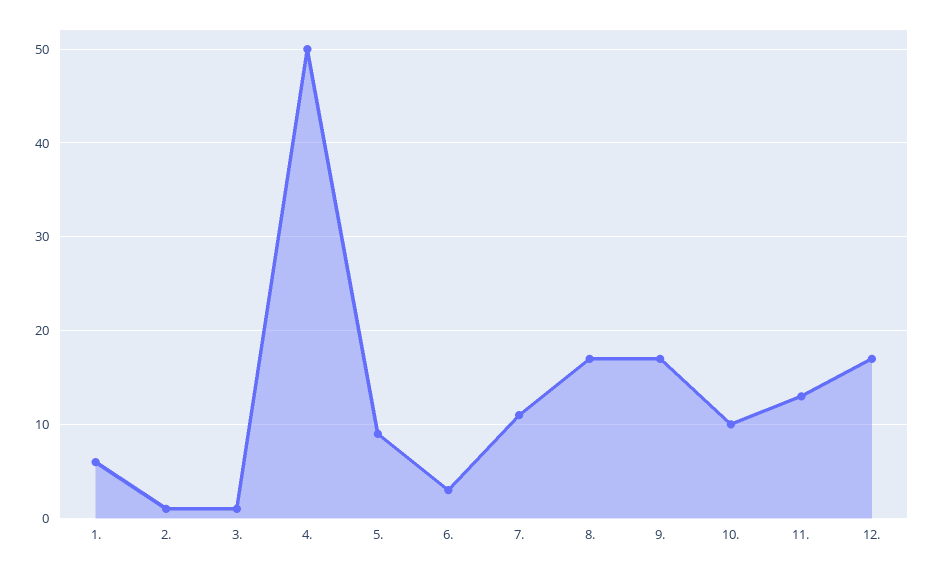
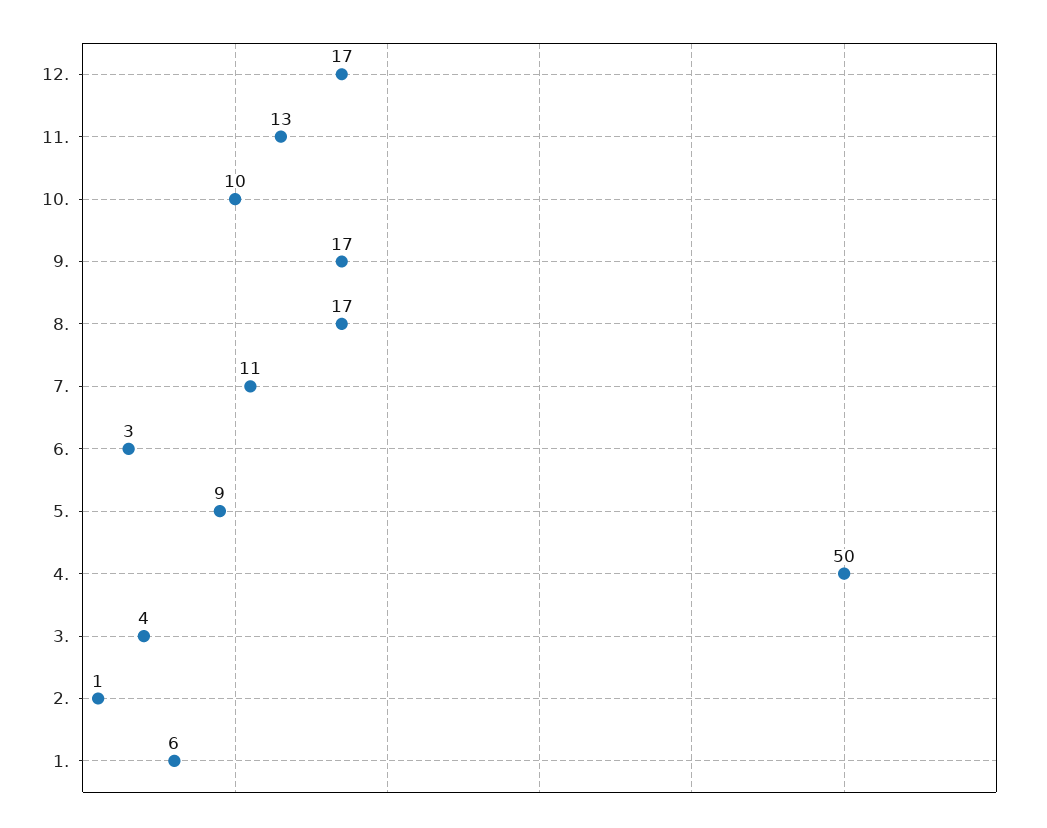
3.: 1 -> 4

